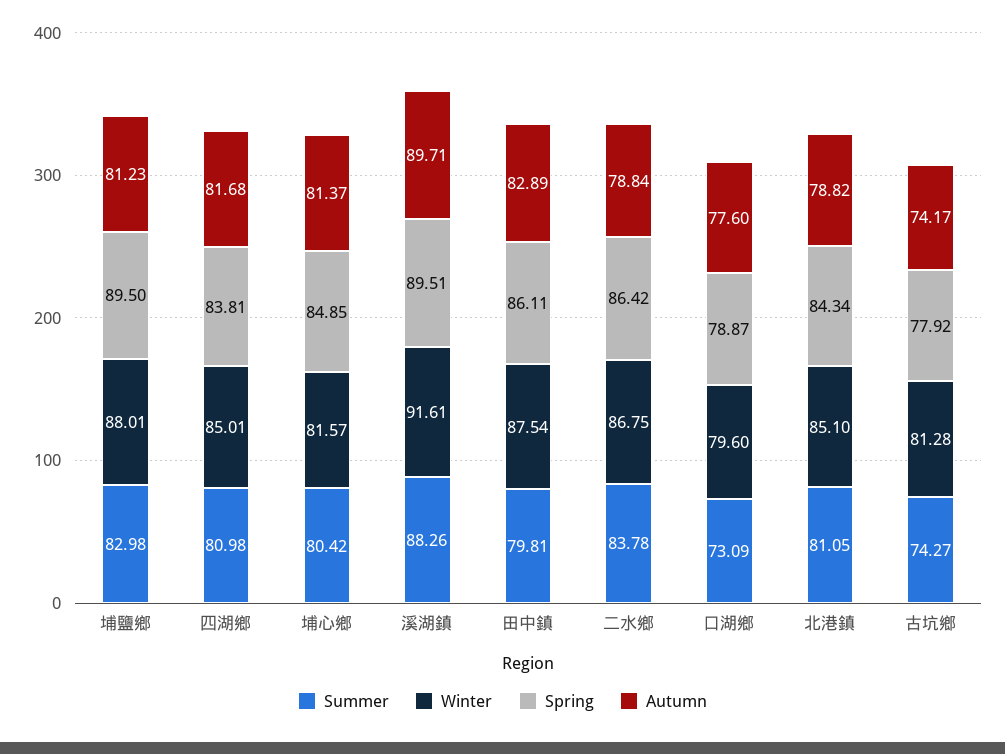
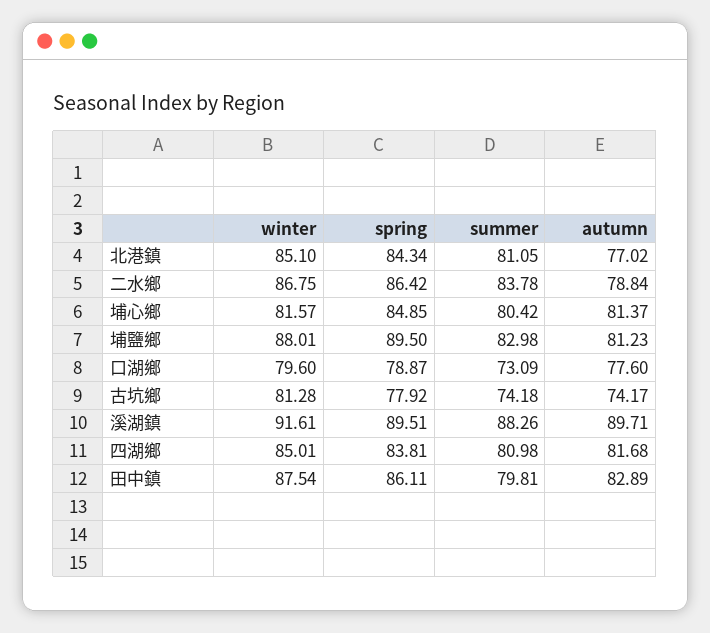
Autumn, 北港鎮: 78.82 -> 77.02
Summer, 古坑鄉: 74.27 -> 74.18

